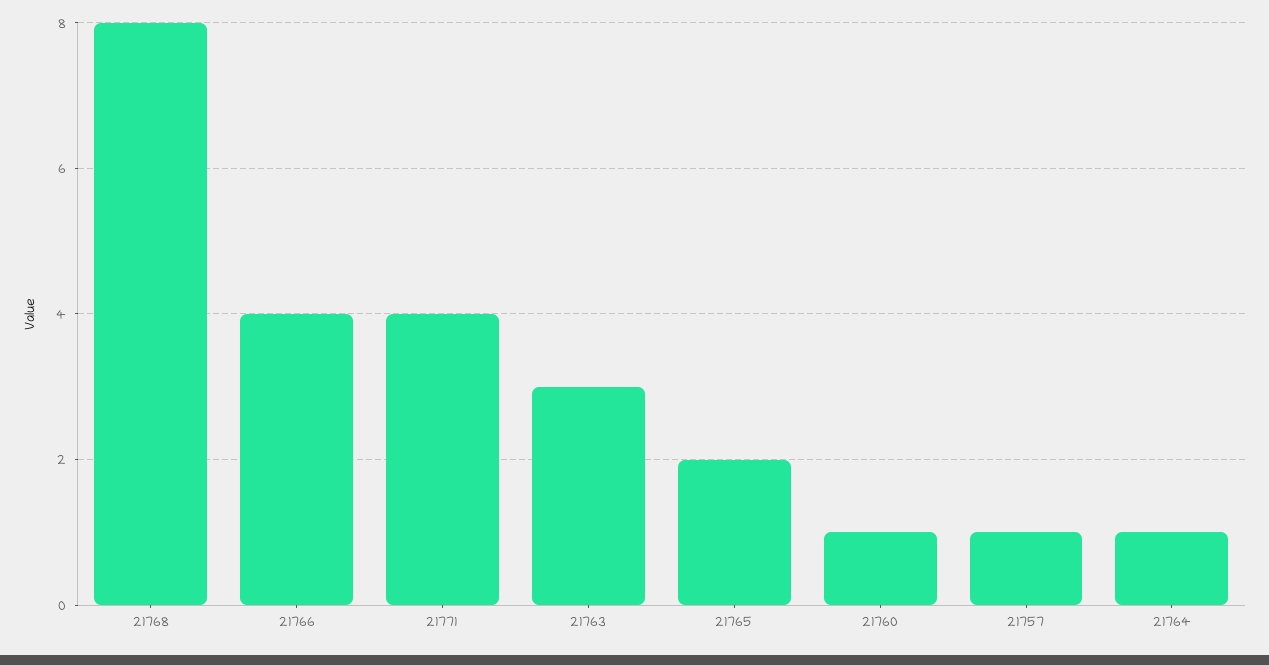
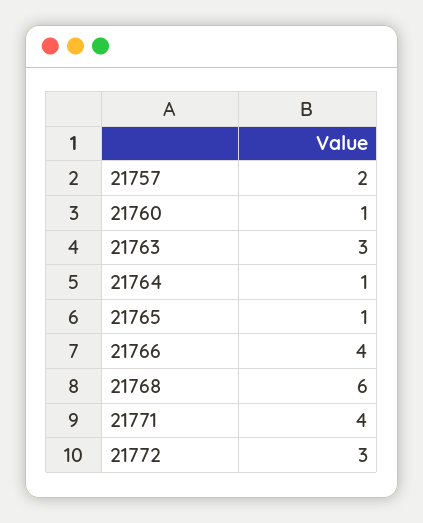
21768: 8 -> 6
21765: 2 -> 1
21757: 1 -> 2
21772: none -> 3

